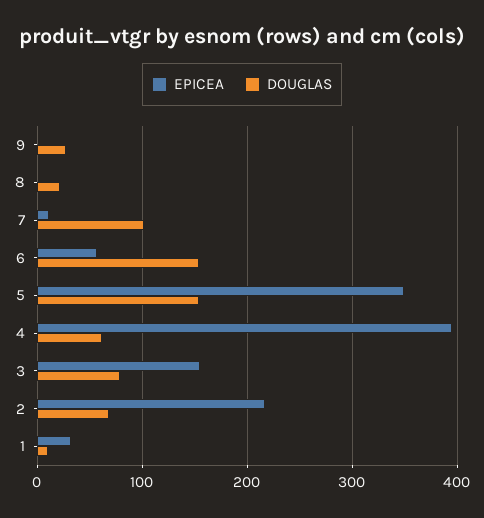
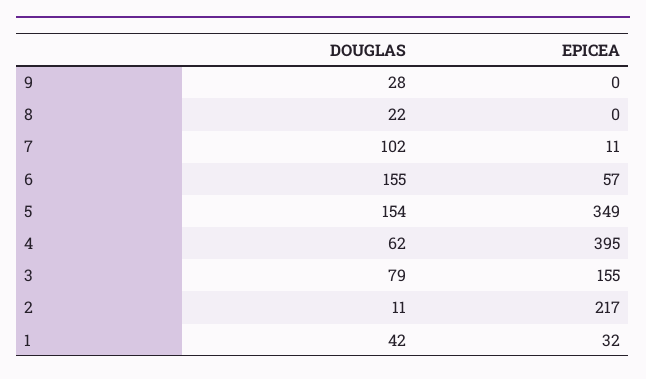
DOUGLAS, 2: 70 -> 11
DOUGLAS, 1: 10 -> 42

